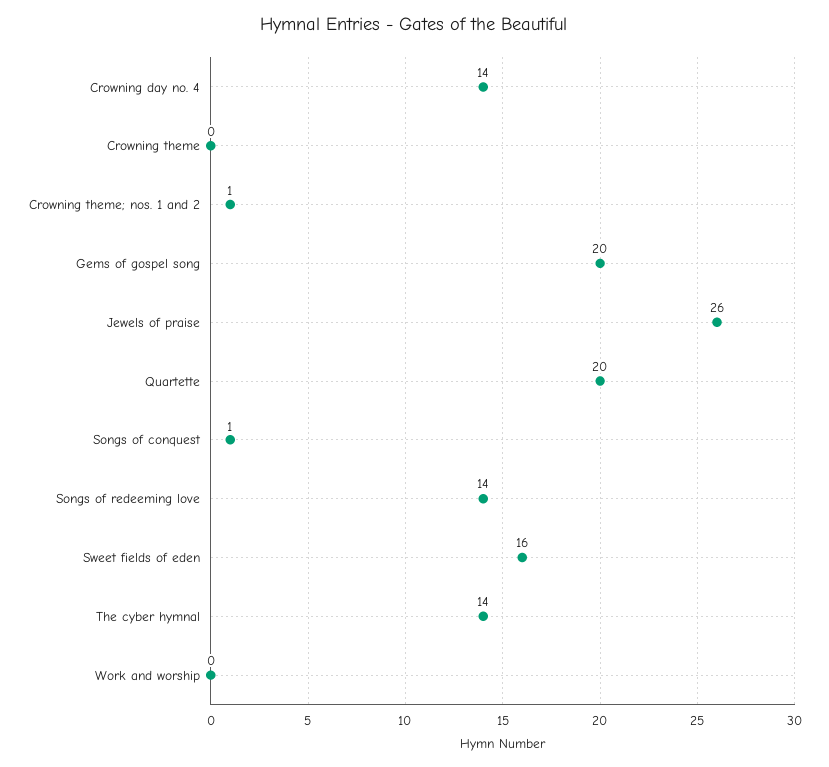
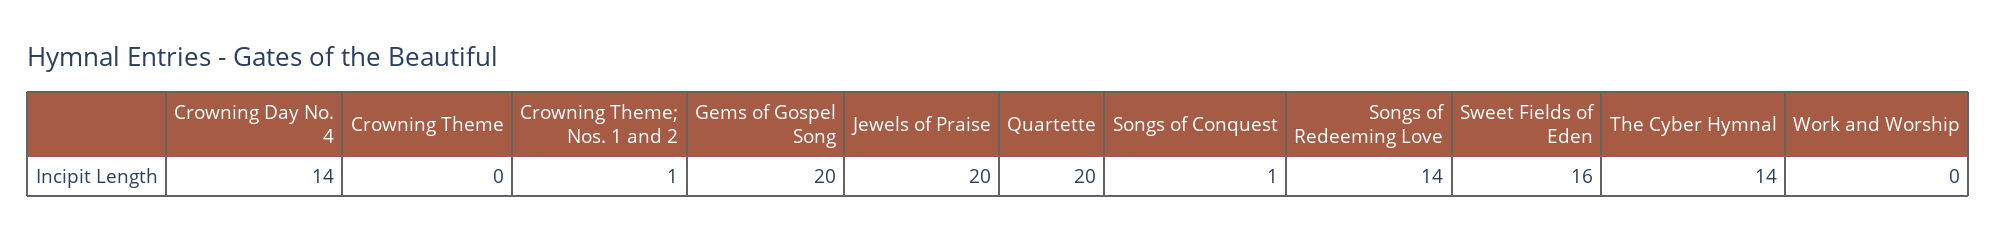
Jewels of praise: 26 -> 20

